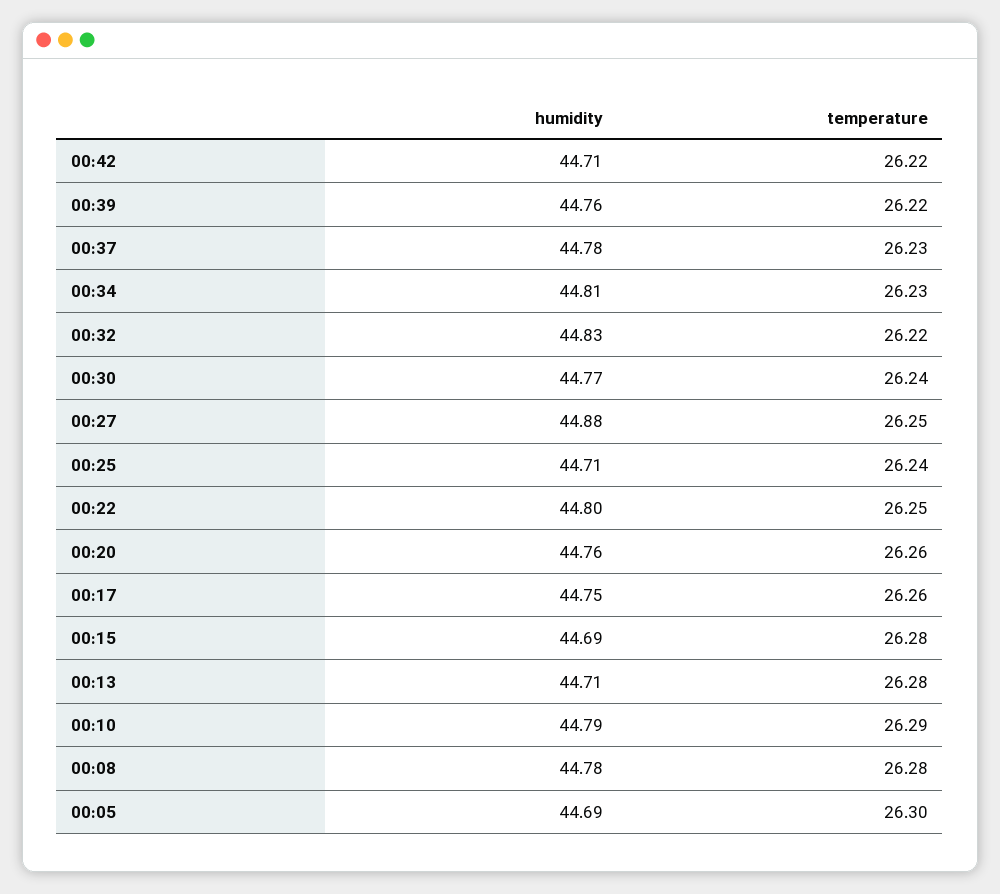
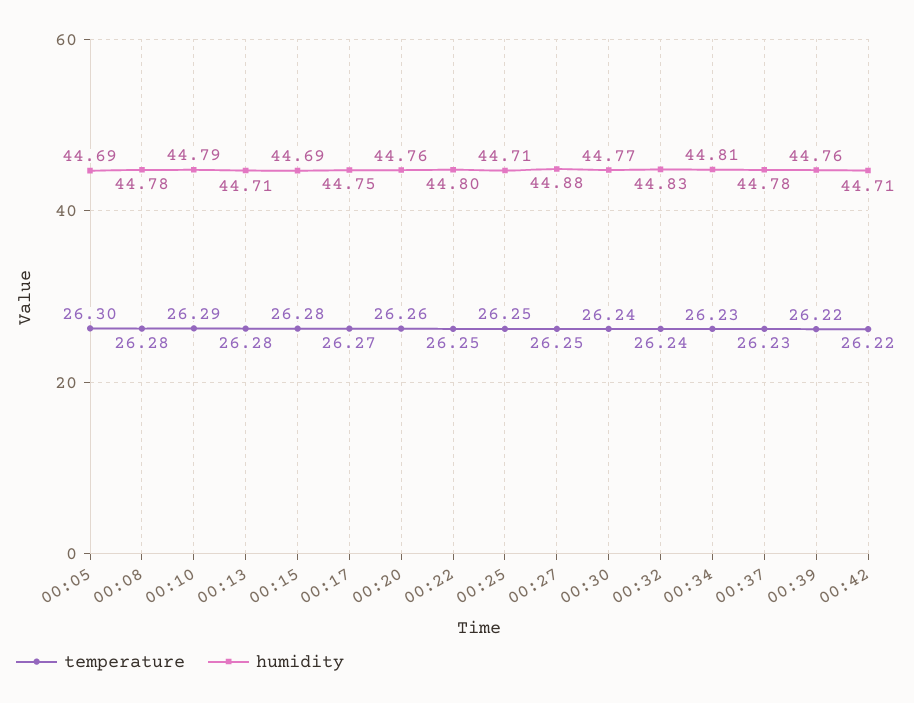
temperature, 00:32: 26.22 -> 26.24
temperature, 00:25: 26.24 -> 26.25
temperature, 00:17: 26.26 -> 26.27

